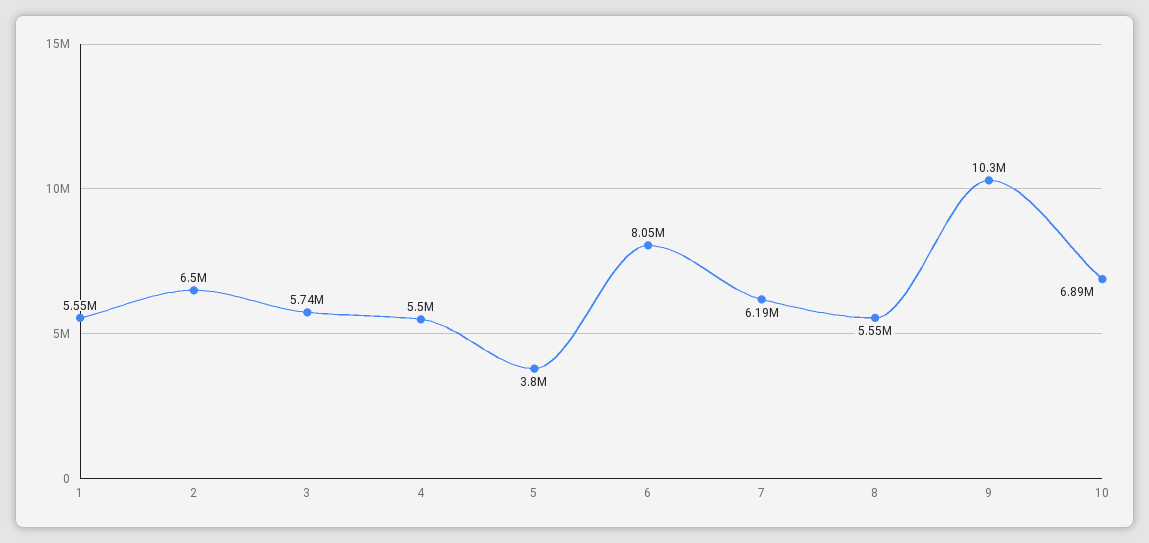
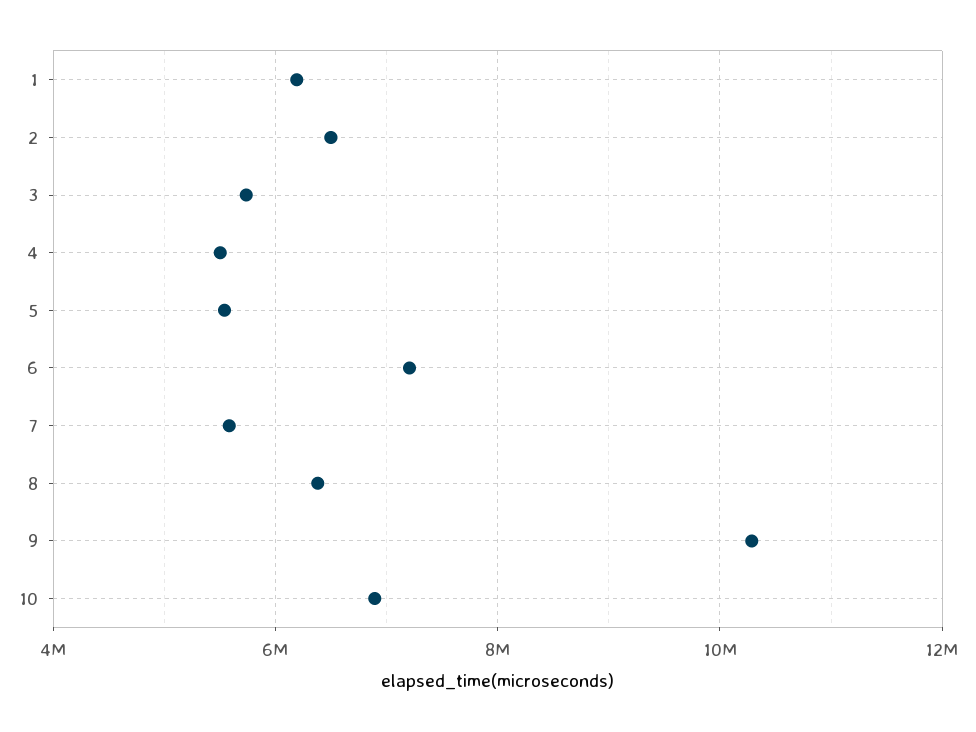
1: 5550000 -> 6200000
5: 3800000 -> 5600000
6: 8050000 -> 7200000
7: 6190000 -> 5600000
8: 5550000 -> 6400000

